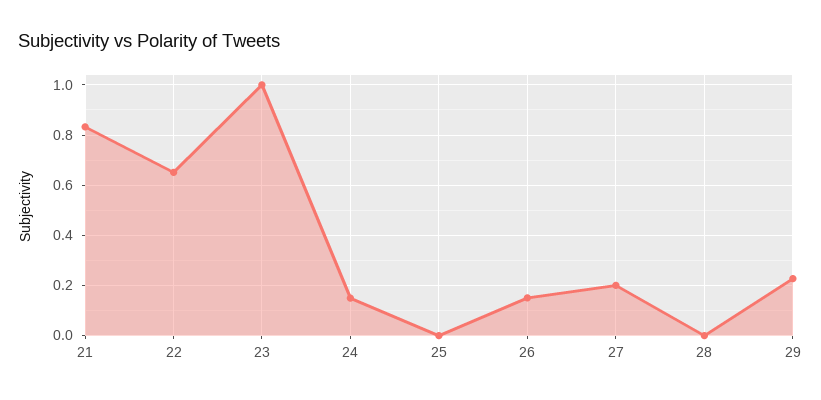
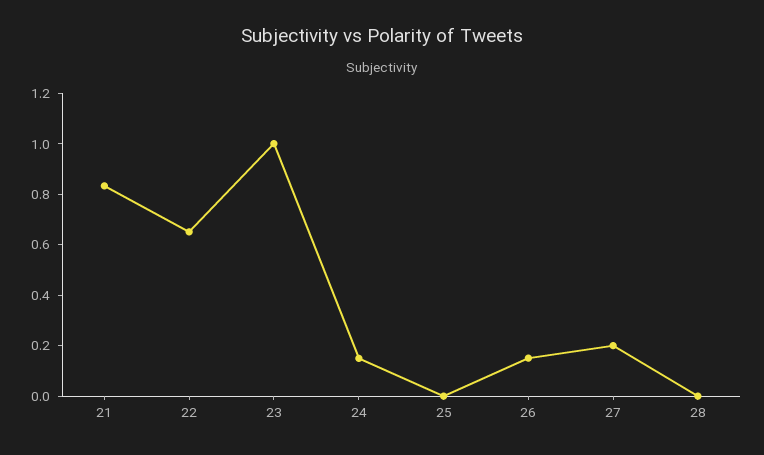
29: 0.225 -> none

